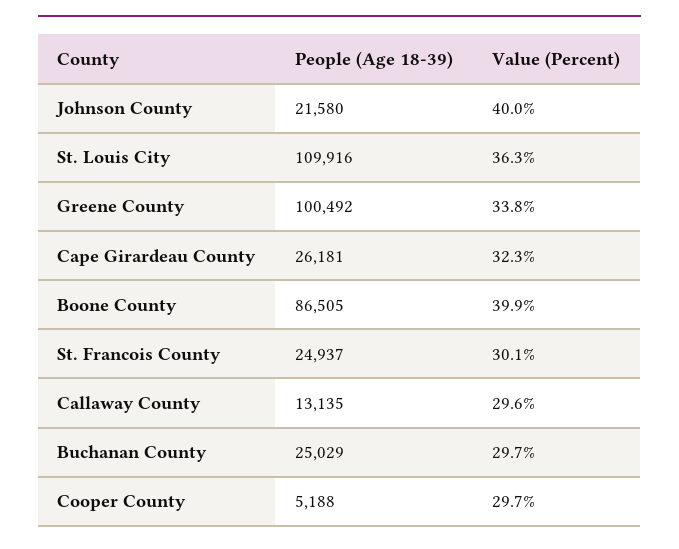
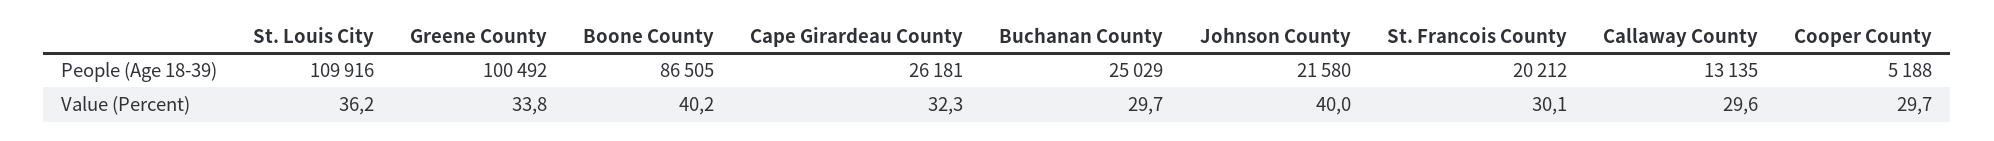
Value (Percent), St. Louis City: 36.3 -> 36.2
Value (Percent), Boone County: 39.9 -> 40.2
People (Age 18-39), St. Francois County: 24937 -> 20212

